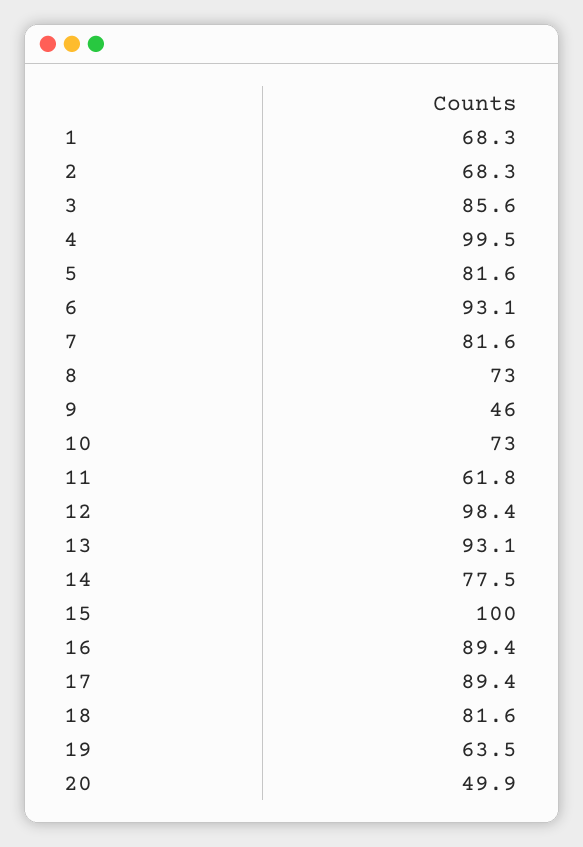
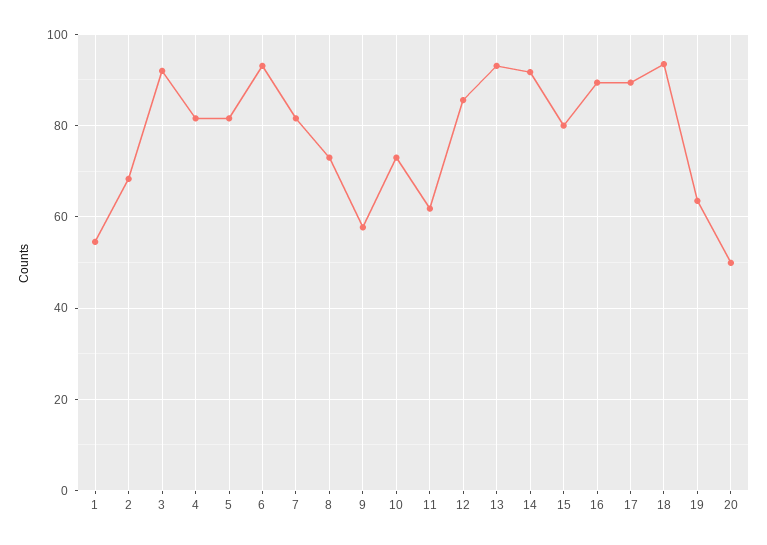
1: 68.3 -> 54
3: 85.6 -> 92
4: 99.5 -> 82
9: 46 -> 58
12: 98.4 -> 86
14: 77.5 -> 92
15: 100 -> 80
18: 81.6 -> 94

